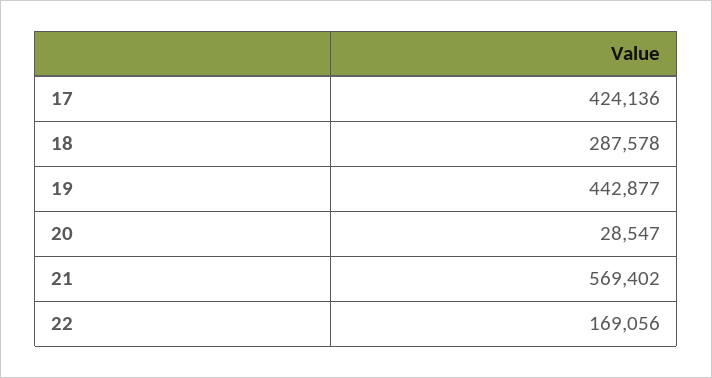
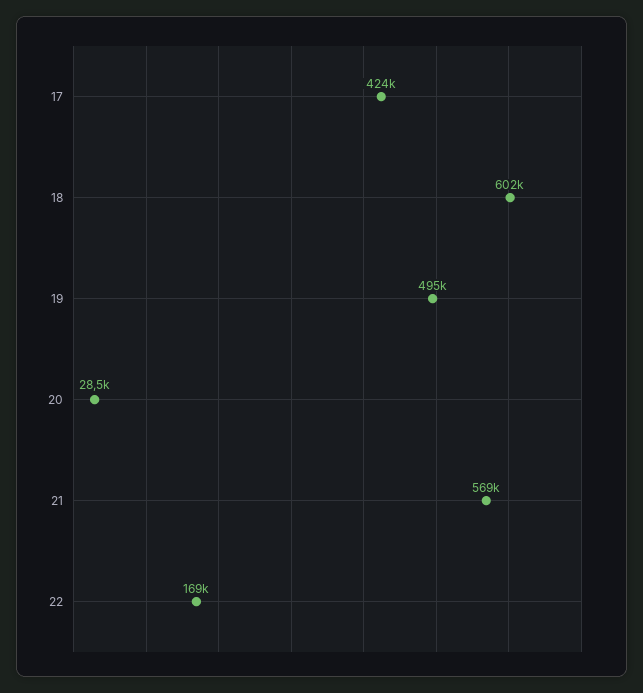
18: 287578 -> 602000
19: 442877 -> 495000

